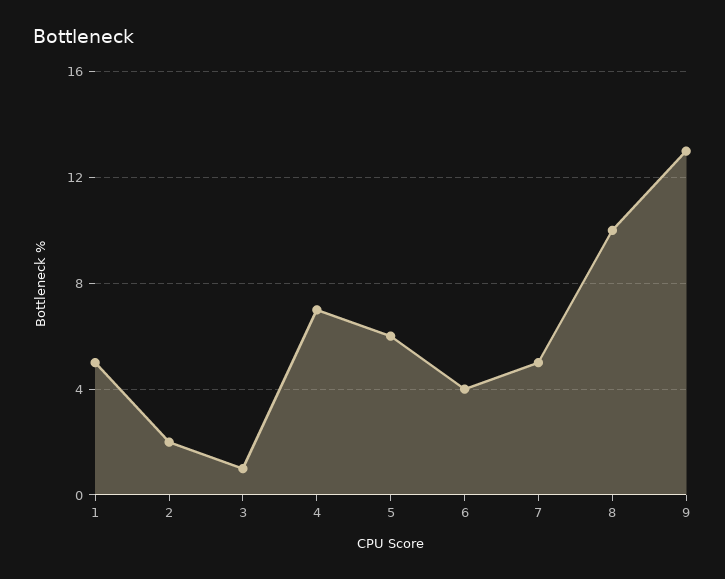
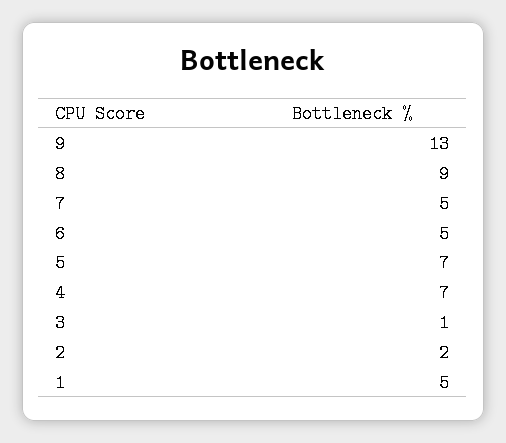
5: 6 -> 7
6: 4 -> 5
8: 10 -> 9

